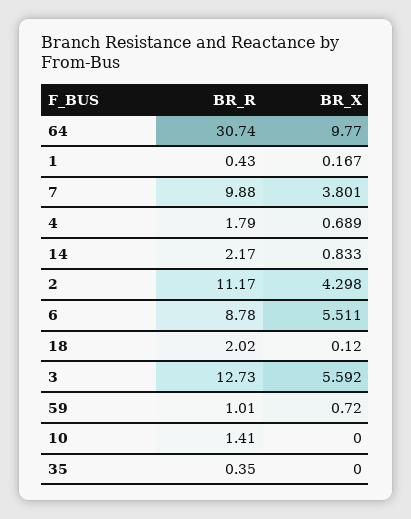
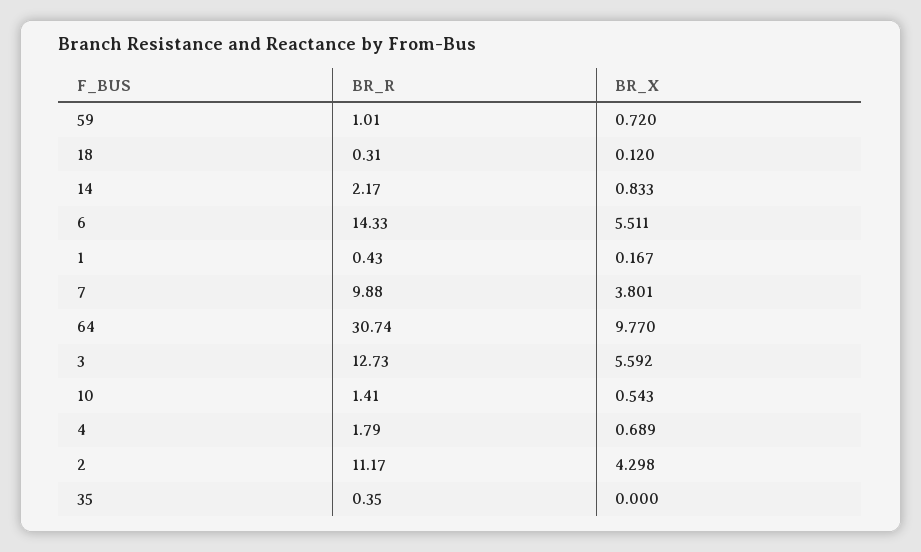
BR_R, 6: 8.78 -> 14.33
BR_R, 18: 2.02 -> 0.31
BR_X, 10: 0 -> 0.543

